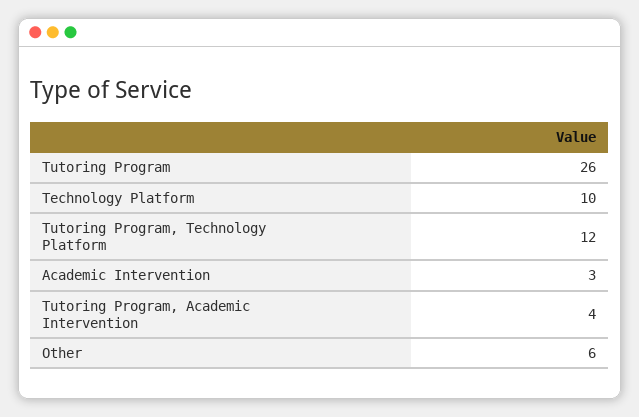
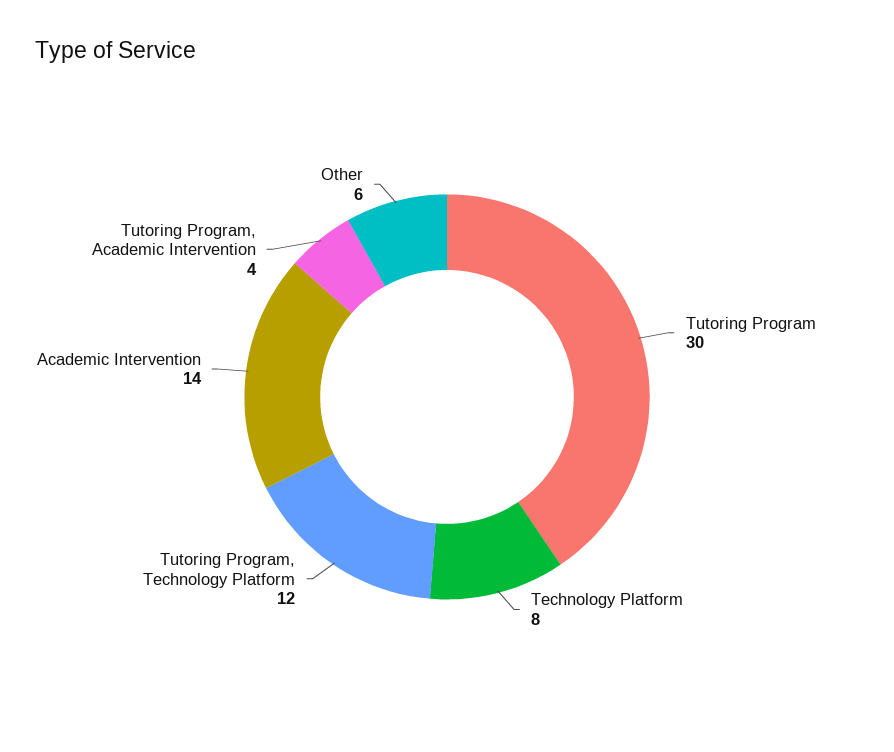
Tutoring Program: 26 -> 30
Technology Platform: 10 -> 8
Academic Intervention: 3 -> 14

